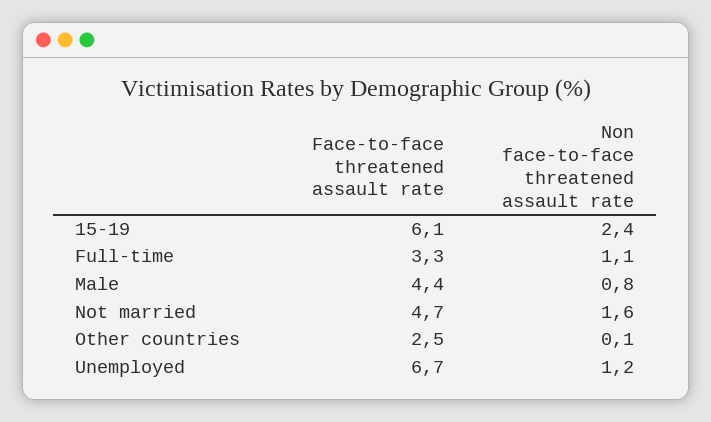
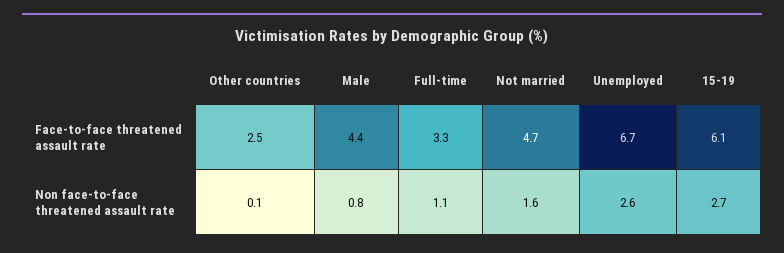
Non face-to-face threatened assault rate, 15-19: 2.4 -> 2.7
Non face-to-face threatened assault rate, Unemployed: 1.2 -> 2.6

